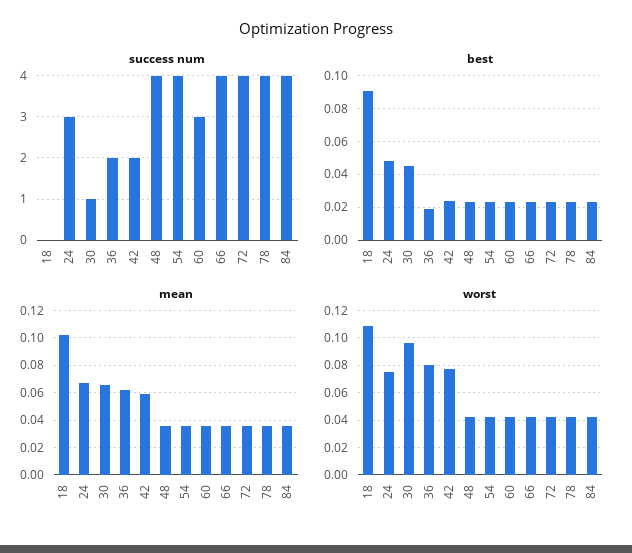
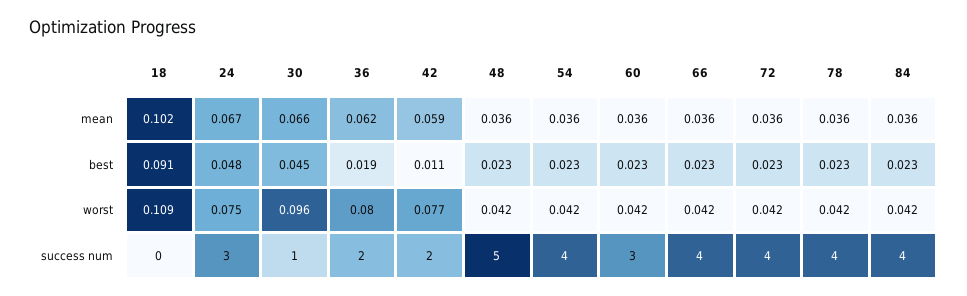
success num, 48: 4 -> 5
best, 42: 0.025 -> 0.011

